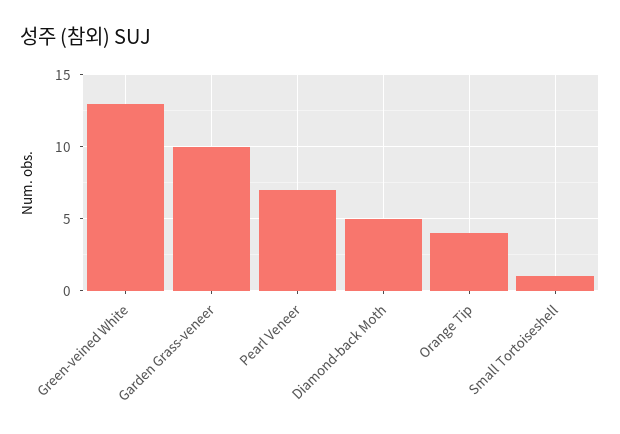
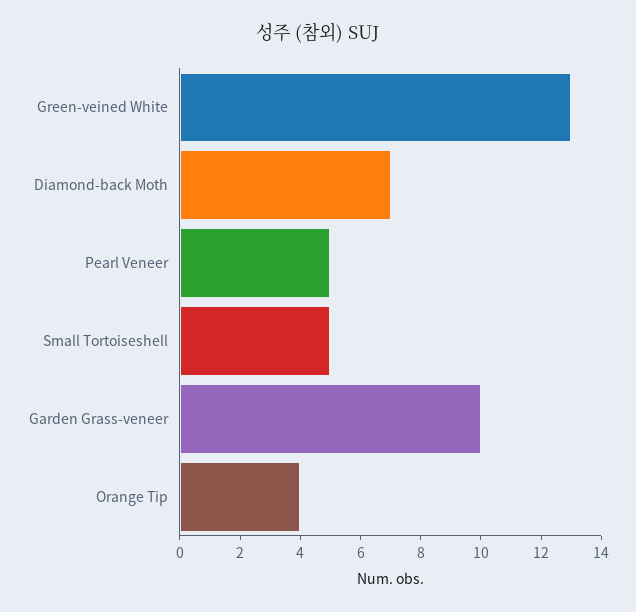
Pearl Veneer: 7 -> 5
Diamond-back Moth: 5 -> 7
Small Tortoiseshell: 1 -> 5

